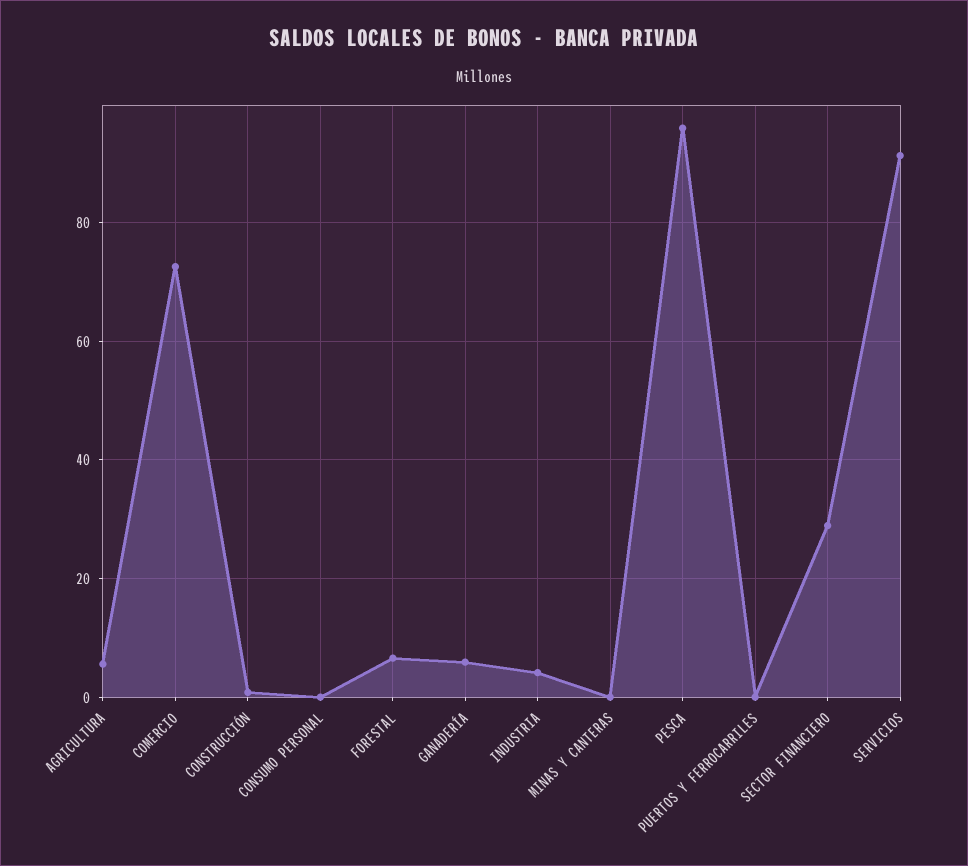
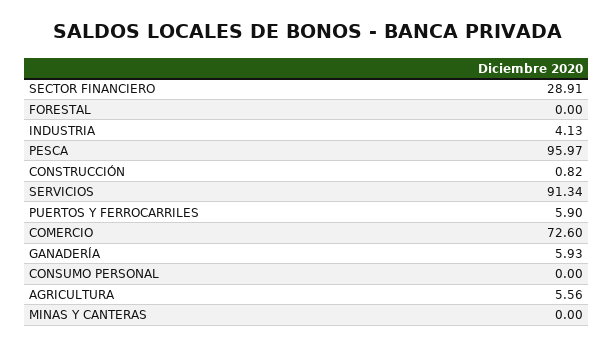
FORESTAL: 6 -> 0
PUERTOS Y FERROCARRILES: 0 -> 5.9

